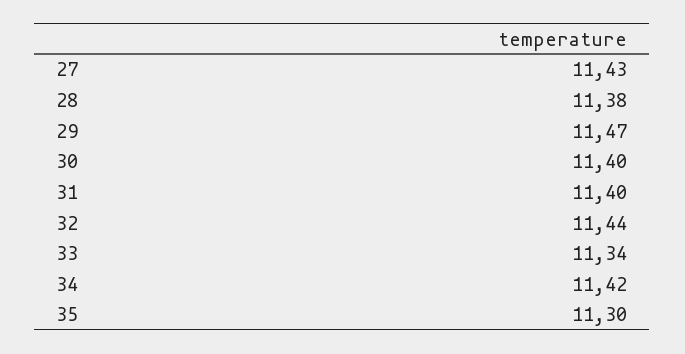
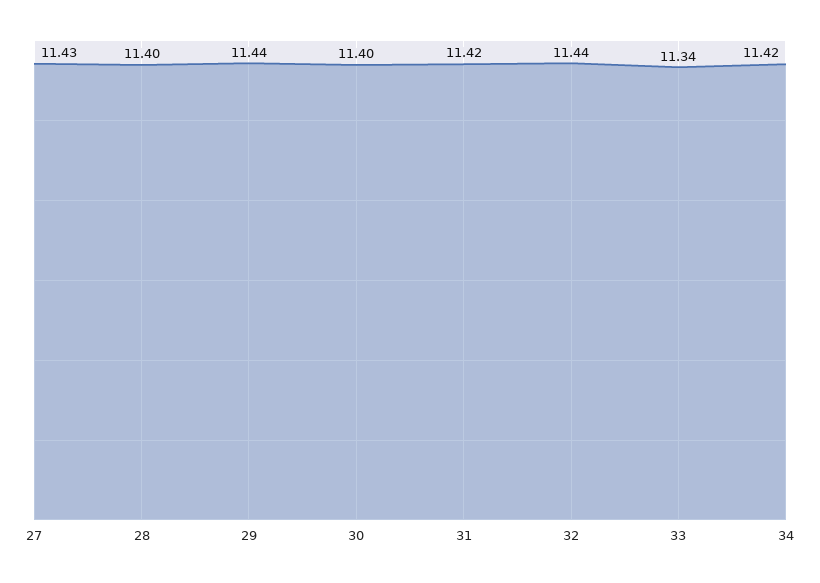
28: 11.38 -> 11.4
29: 11.47 -> 11.44
31: 11.4 -> 11.42
35: 11.3 -> none

